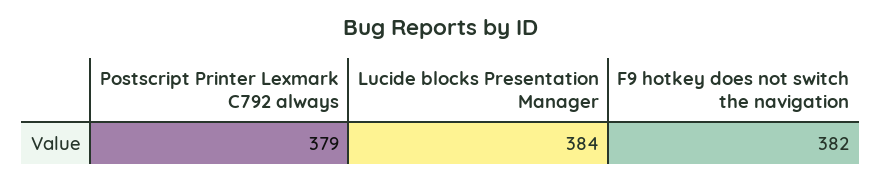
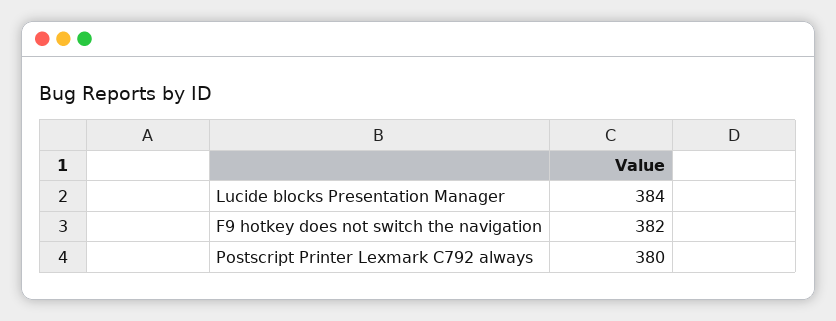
Postscript Printer Lexmark C792 always: 379 -> 380

